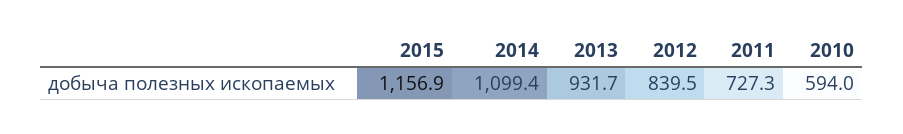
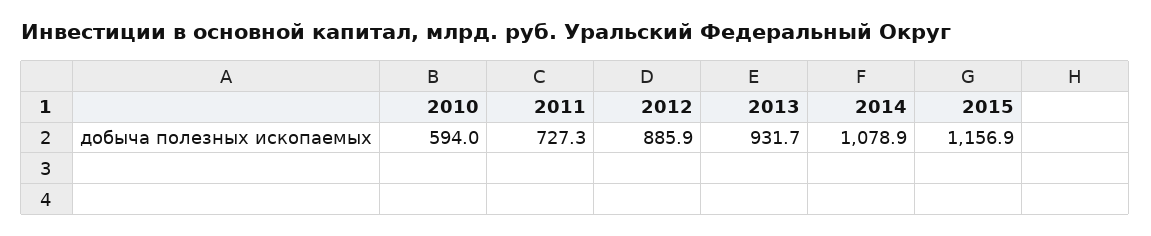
2014: 1099.4 -> 1078.9
2012: 839.5 -> 885.9

